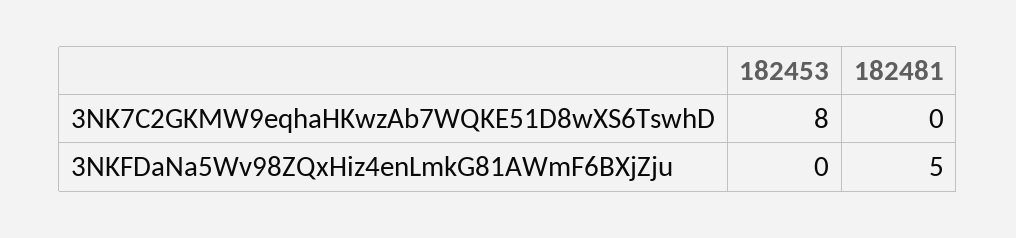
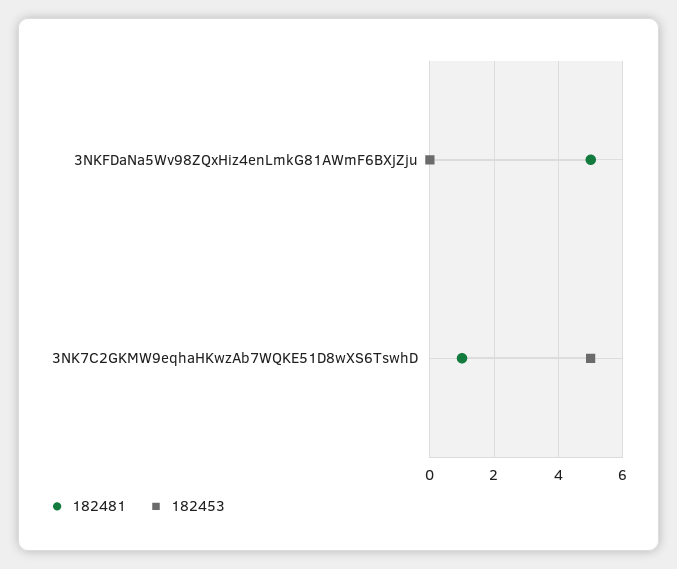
182453, 3NK7C2GKMW9eqhaHKwzAb7WQKE51D8wXS6TswhD: 8 -> 5
182481, 3NK7C2GKMW9eqhaHKwzAb7WQKE51D8wXS6TswhD: 0 -> 1

